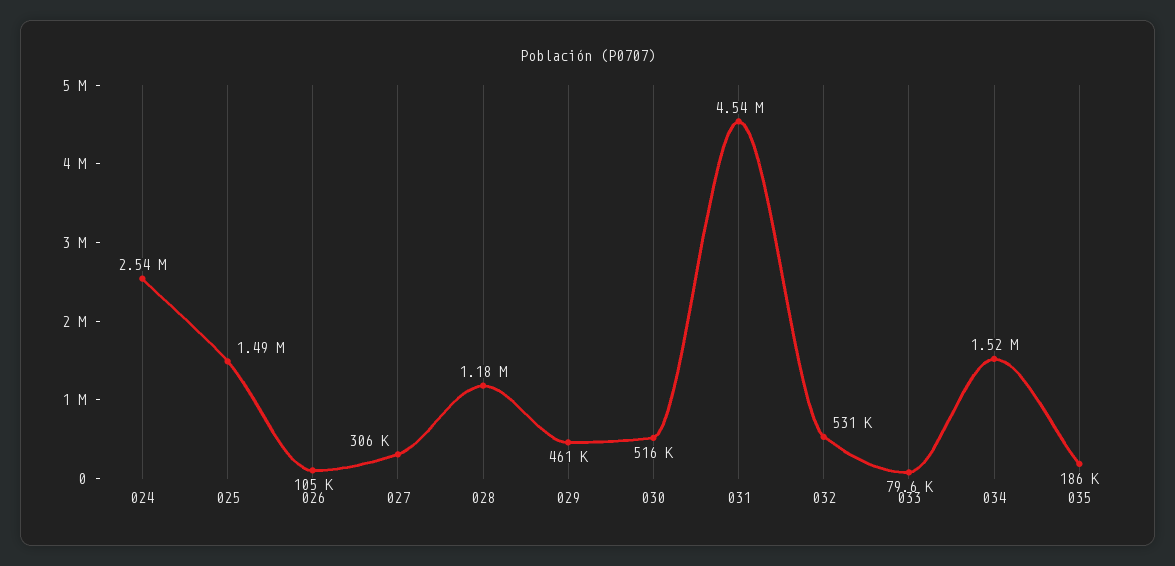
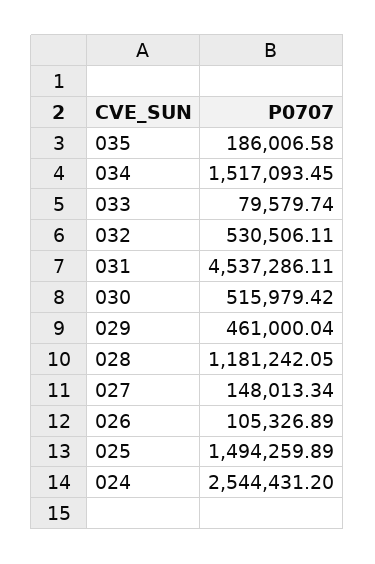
027: 306000 -> 148013.34

